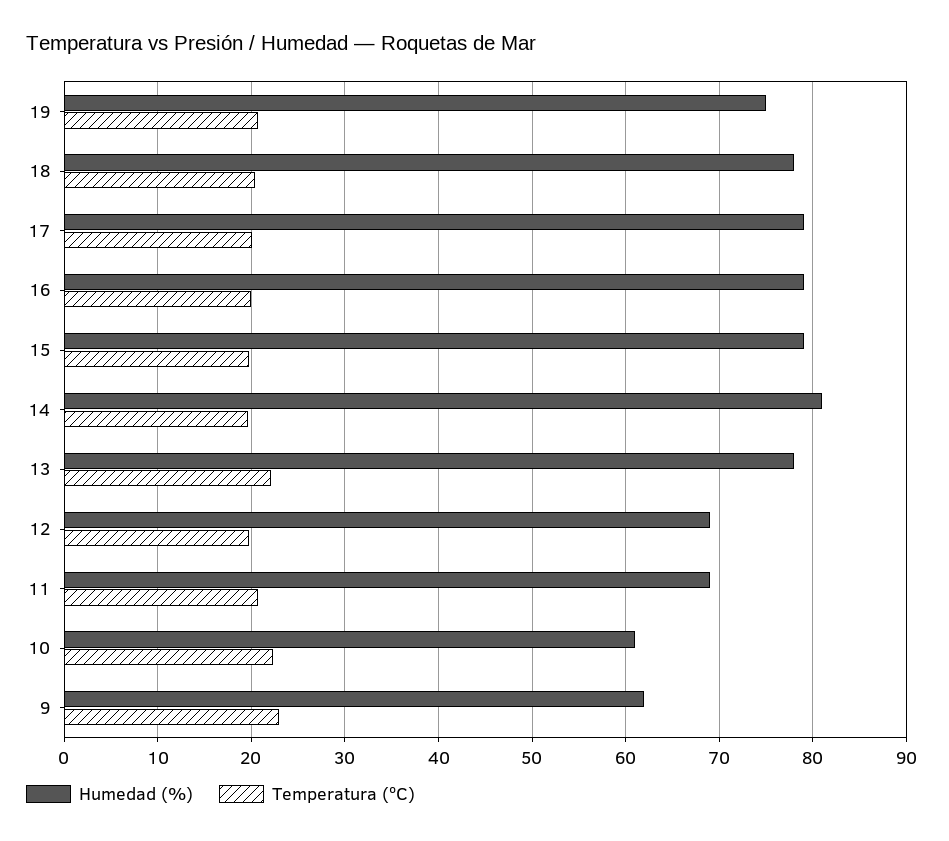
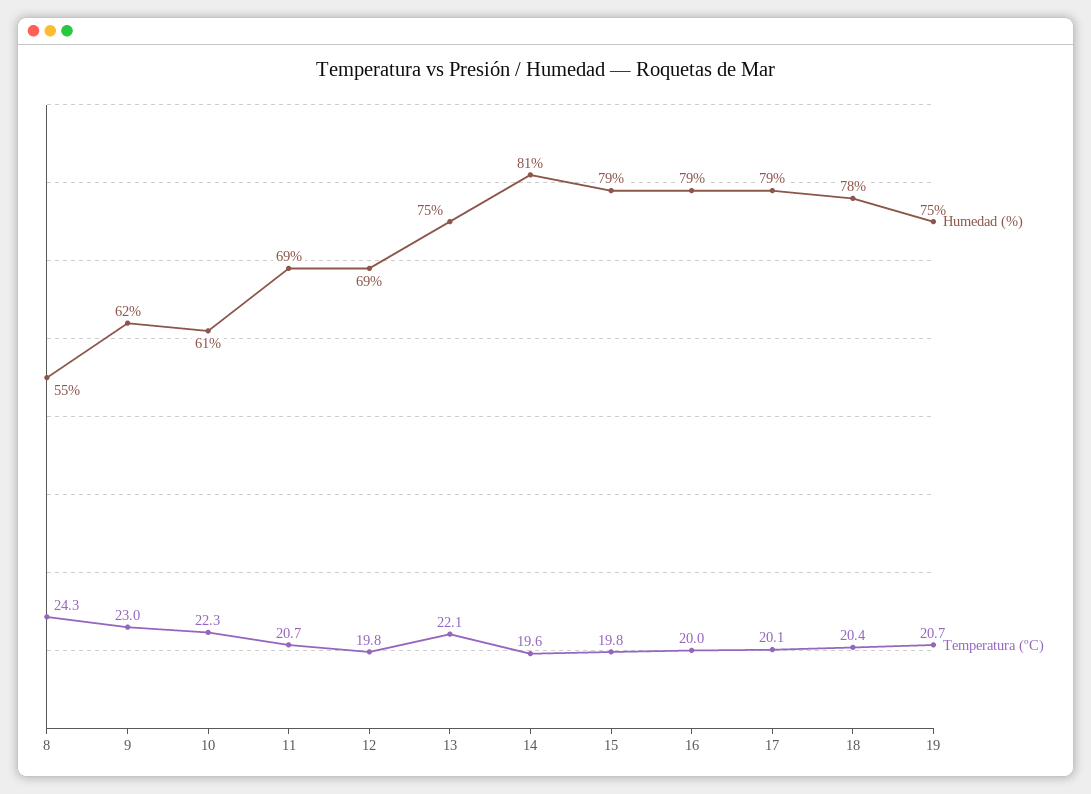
Humedad (%), 13: 78 -> 75
Humedad (%), 8: none -> 55
Temperatura (ºC), 8: none -> 24.3

